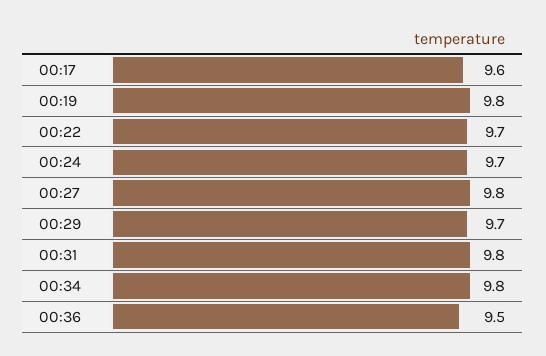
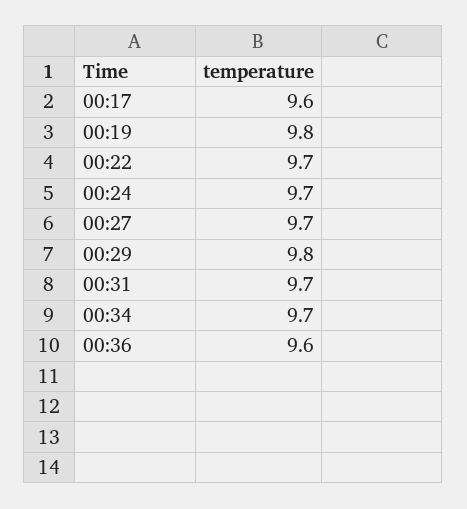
00:27: 9.8 -> 9.7
00:29: 9.7 -> 9.8
00:31: 9.8 -> 9.7
00:34: 9.8 -> 9.7
00:36: 9.5 -> 9.6

